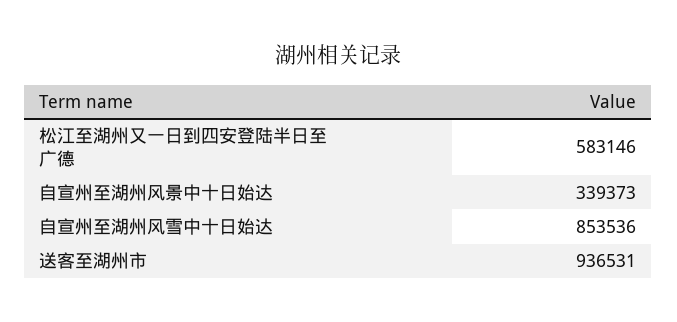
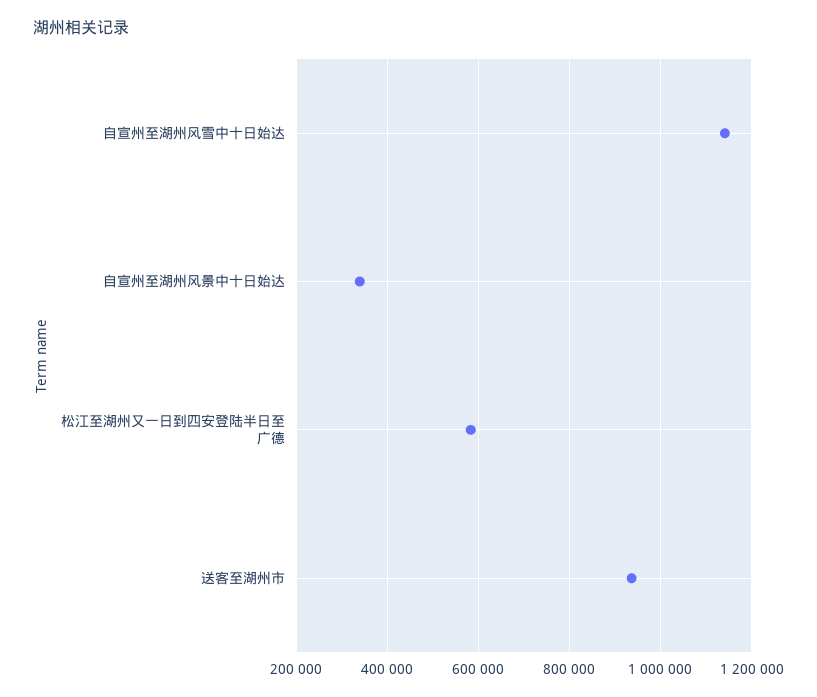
自宣州至湖州风雪中十日始达: 853536 -> 1140000

